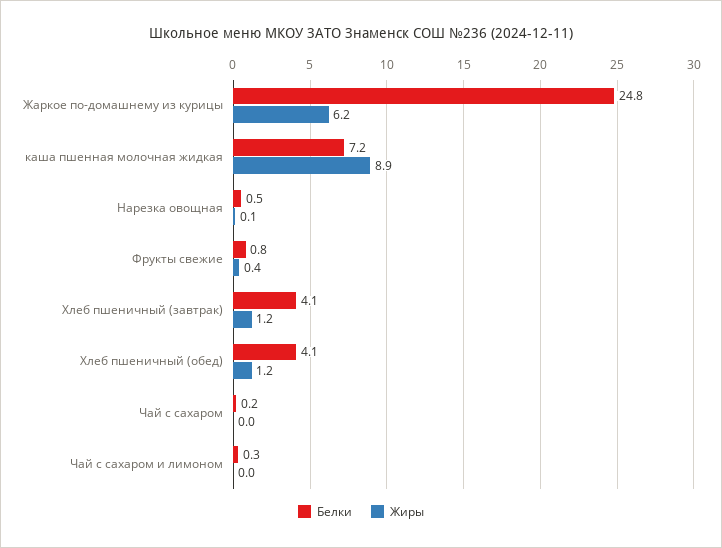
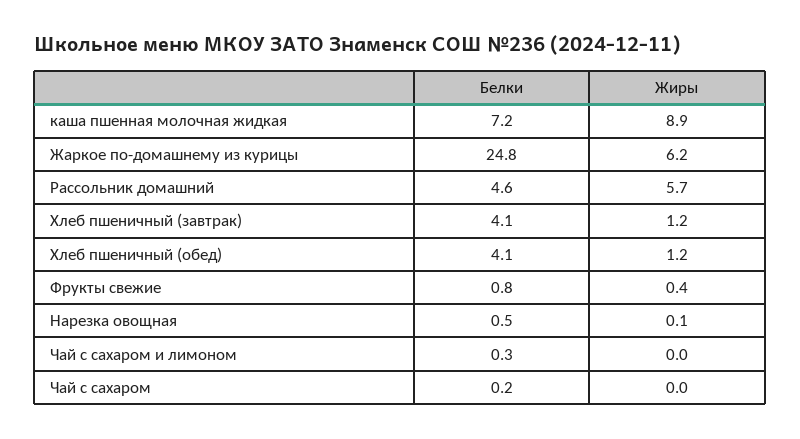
Белки, Рассольник домашний: none -> 4.6
Жиры, Рассольник домашний: none -> 5.7

